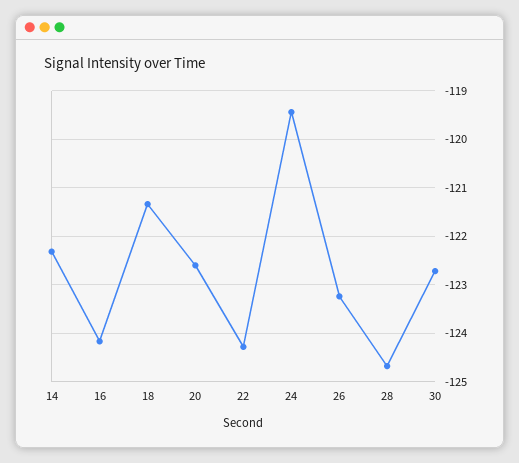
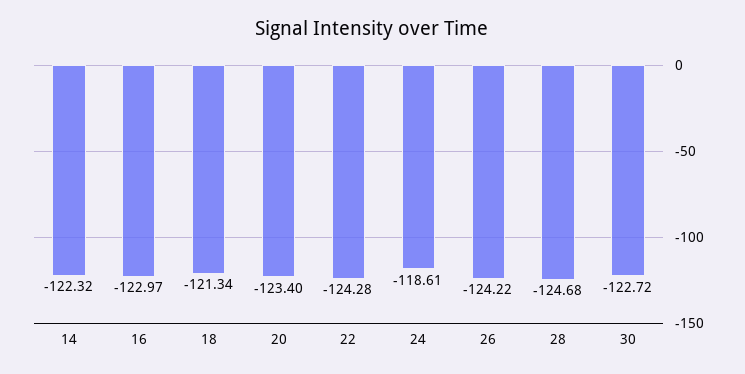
16: -124.2 -> -122.97
20: -122.6 -> -123.4
24: -119.4 -> -118.61
26: -123.2 -> -124.22

